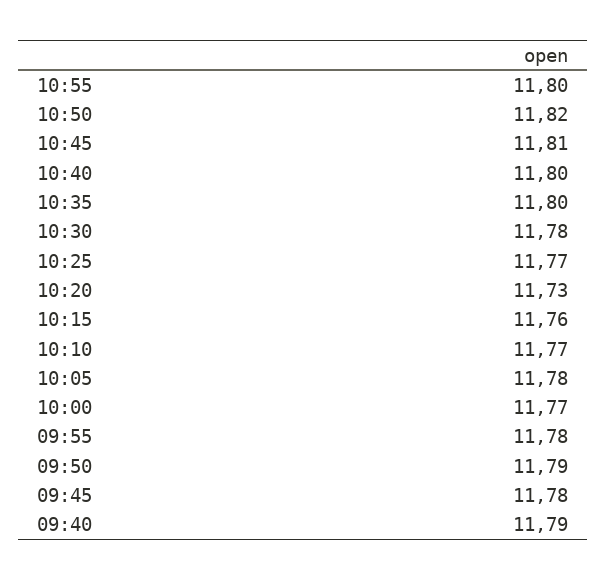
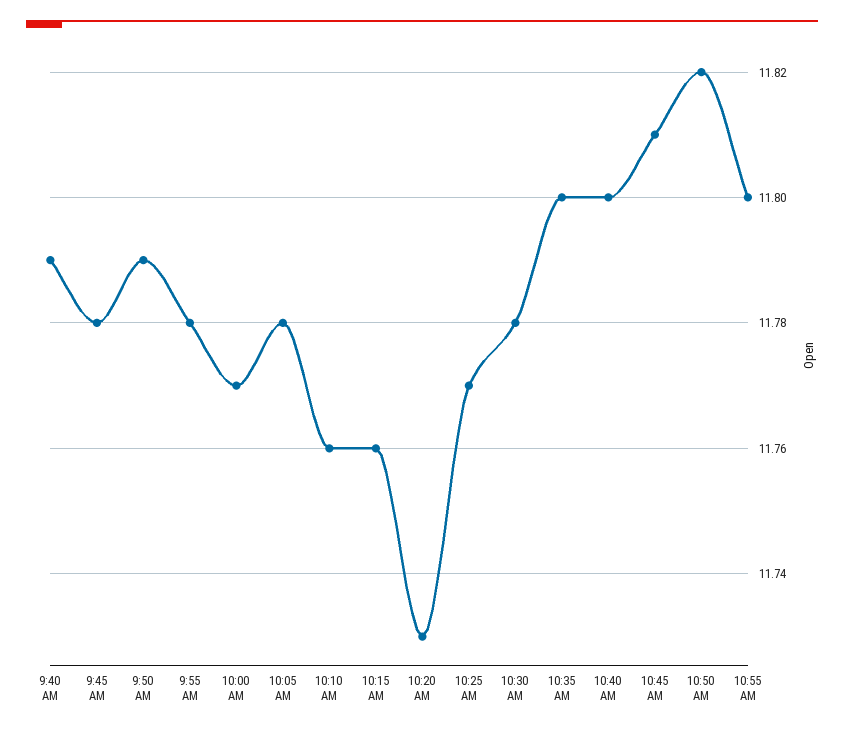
10:10: 11.77 -> 11.76

